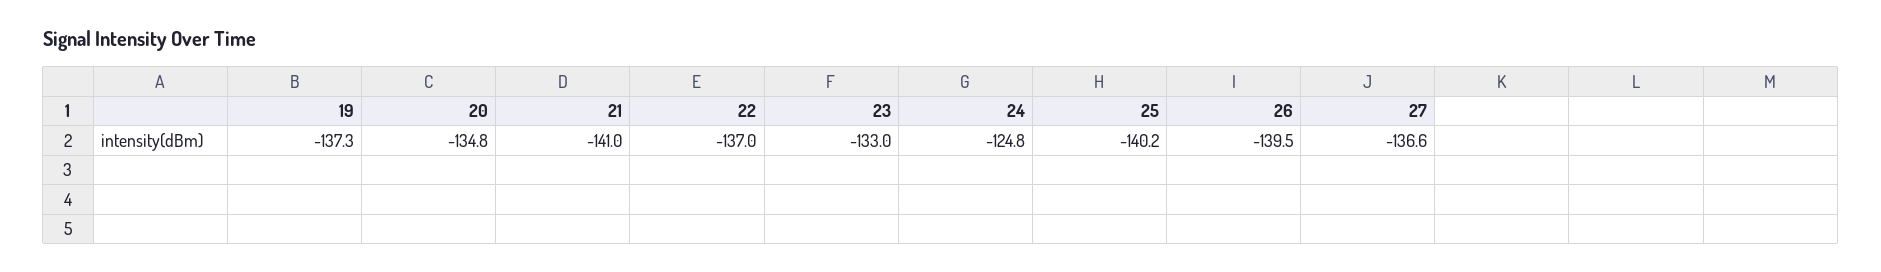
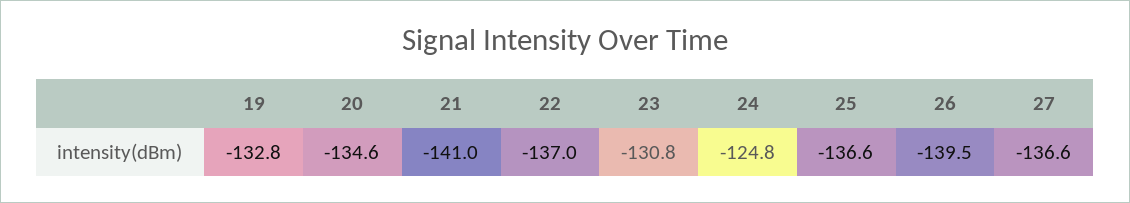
19: -137.3 -> -132.8
20: -134.8 -> -134.6
23: -133 -> -130.8
25: -140.2 -> -136.6

